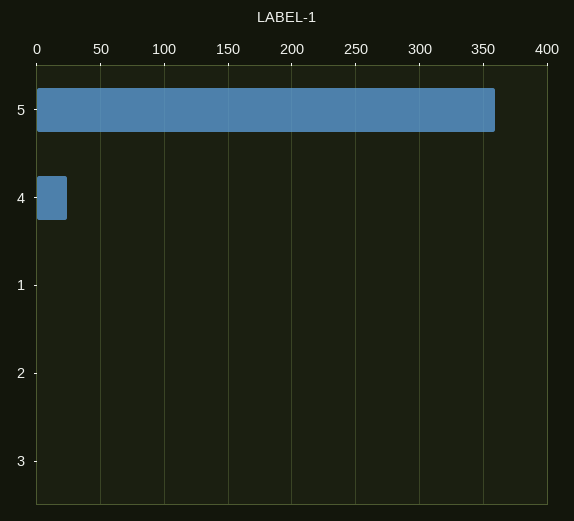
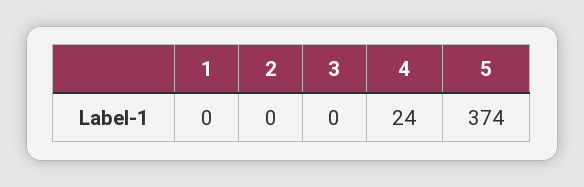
5: 360 -> 374

